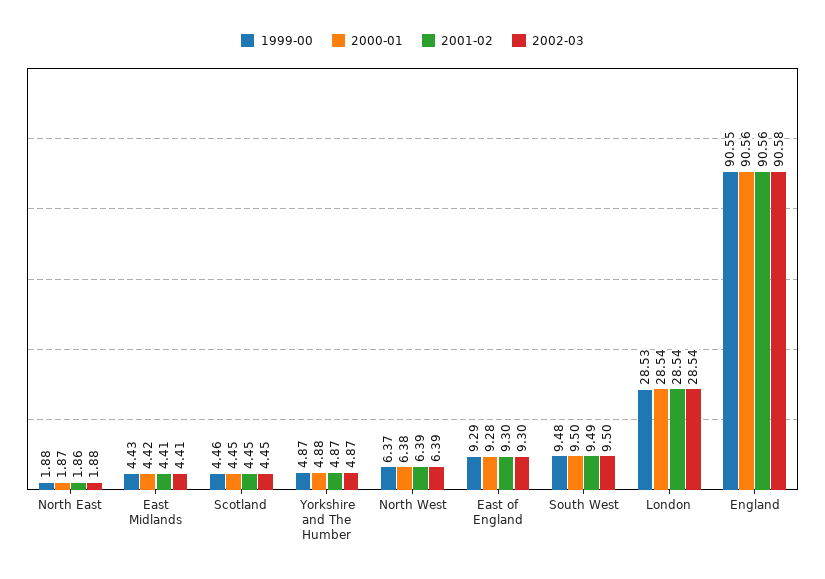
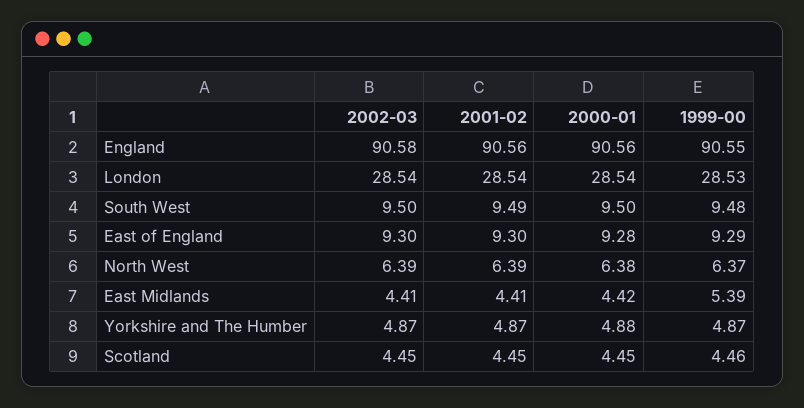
1999-00, North East: 1.88 -> none
2000-01, North East: 1.87 -> none
2001-02, North East: 1.86 -> none
2002-03, North East: 1.88 -> none
1999-00, East Midlands: 4.43 -> 5.39

